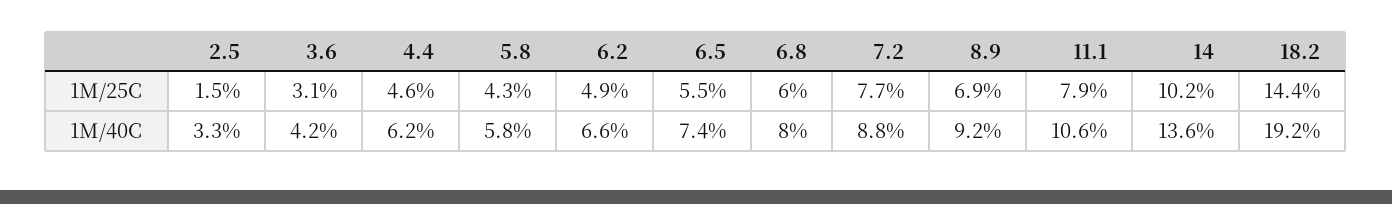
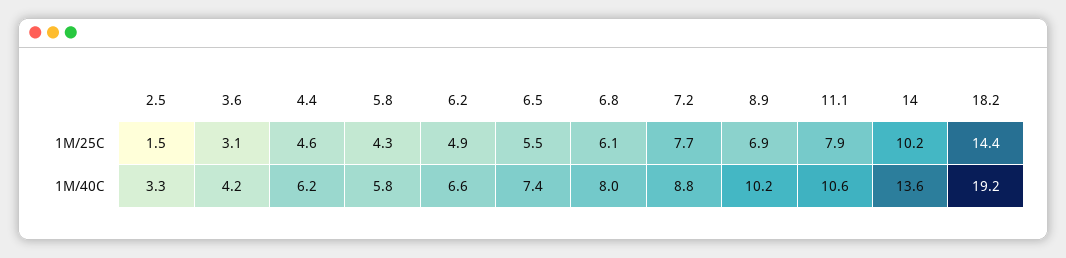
6.8, 1M/25C: 6 -> 6.1
8.9, 1M/40C: 9.2 -> 10.2

